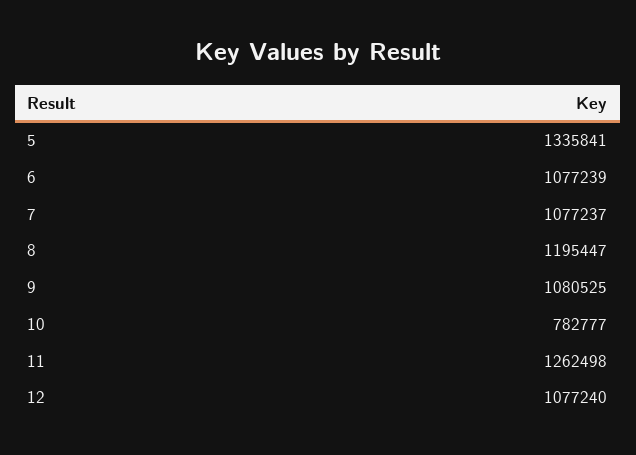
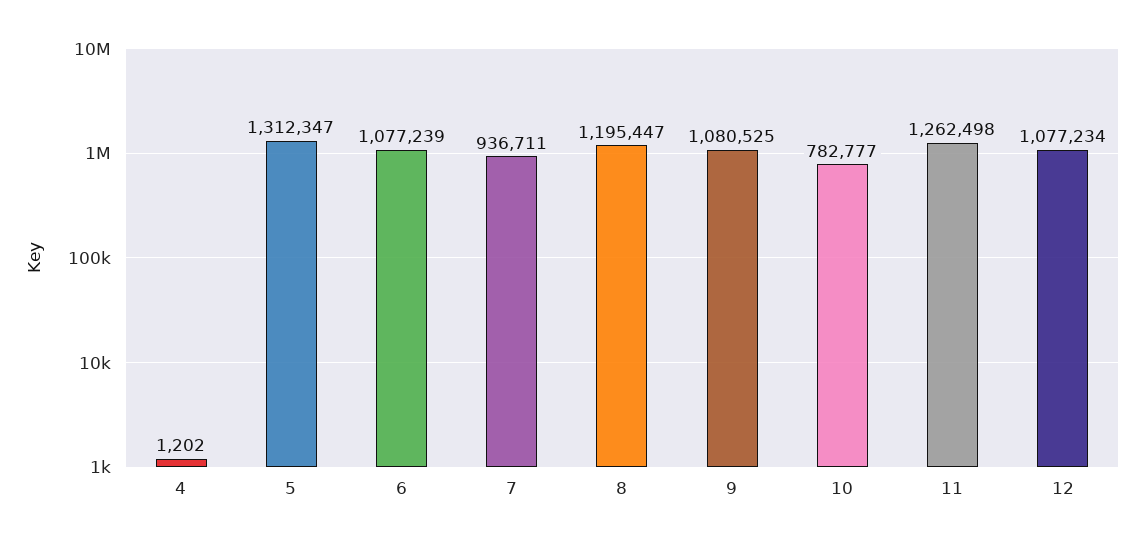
5: 1335841 -> 1312347
7: 1077237 -> 936711
12: 1077240 -> 1077234
4: none -> 1202

